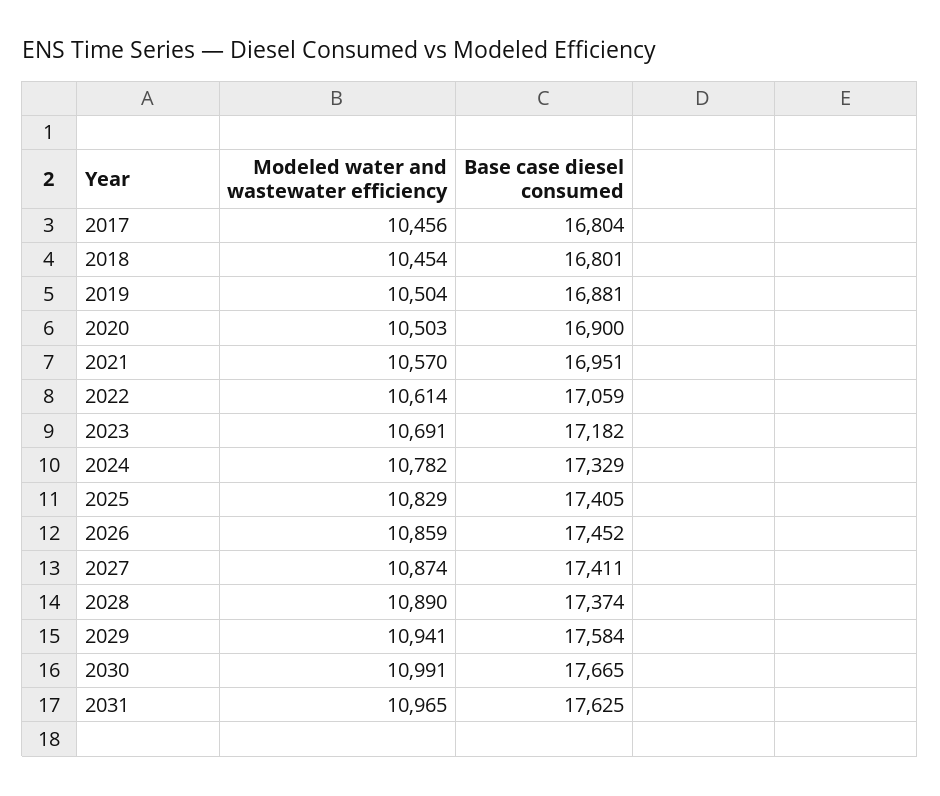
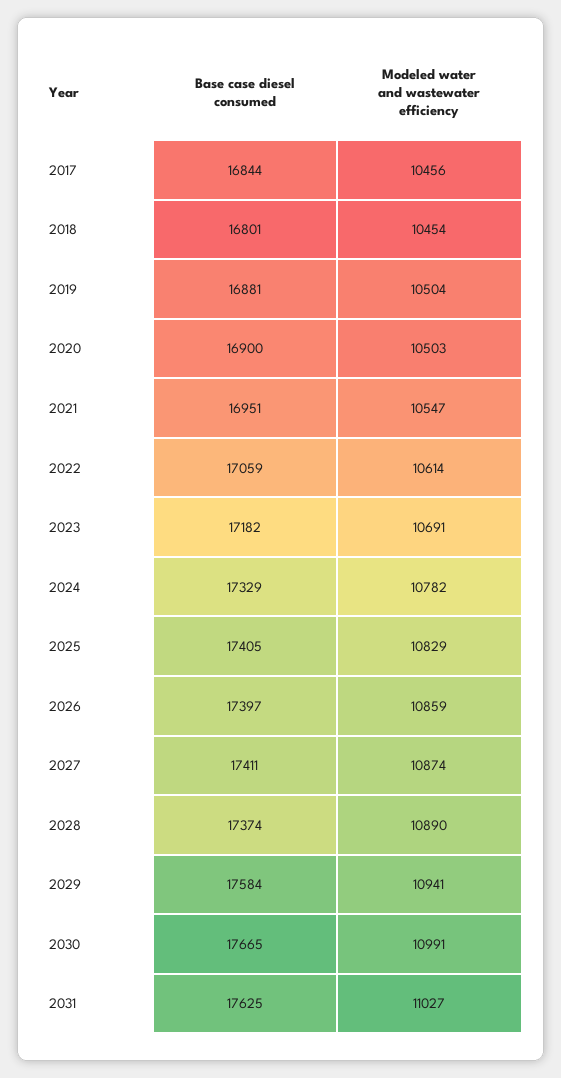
Base case diesel consumed, 2017: 16804 -> 16844
Modeled water and wastewater efficiency, 2021: 10570 -> 10547
Base case diesel consumed, 2026: 17452 -> 17397
Modeled water and wastewater efficiency, 2031: 10965 -> 11027

